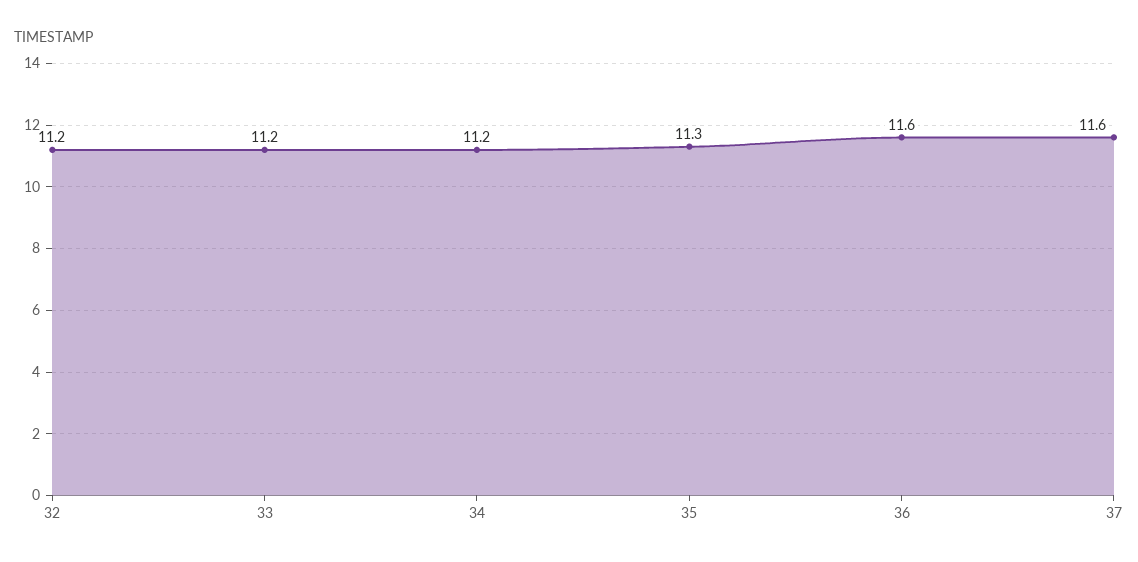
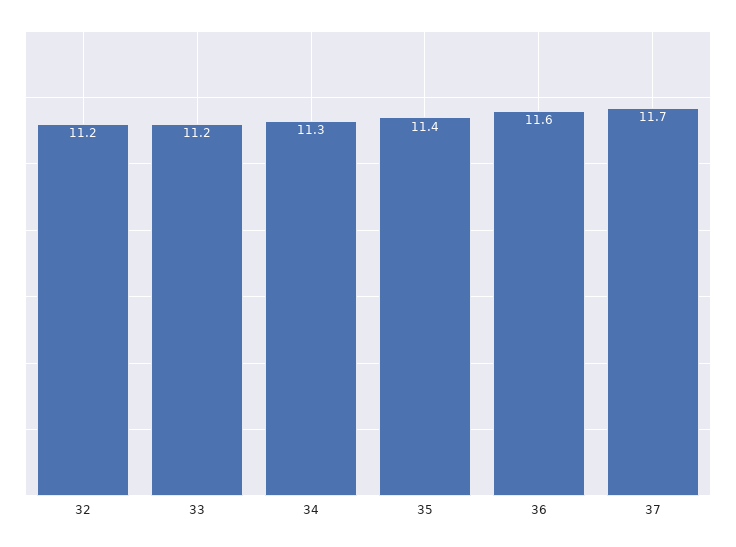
34: 11.2 -> 11.3
35: 11.3 -> 11.4
37: 11.6 -> 11.7

